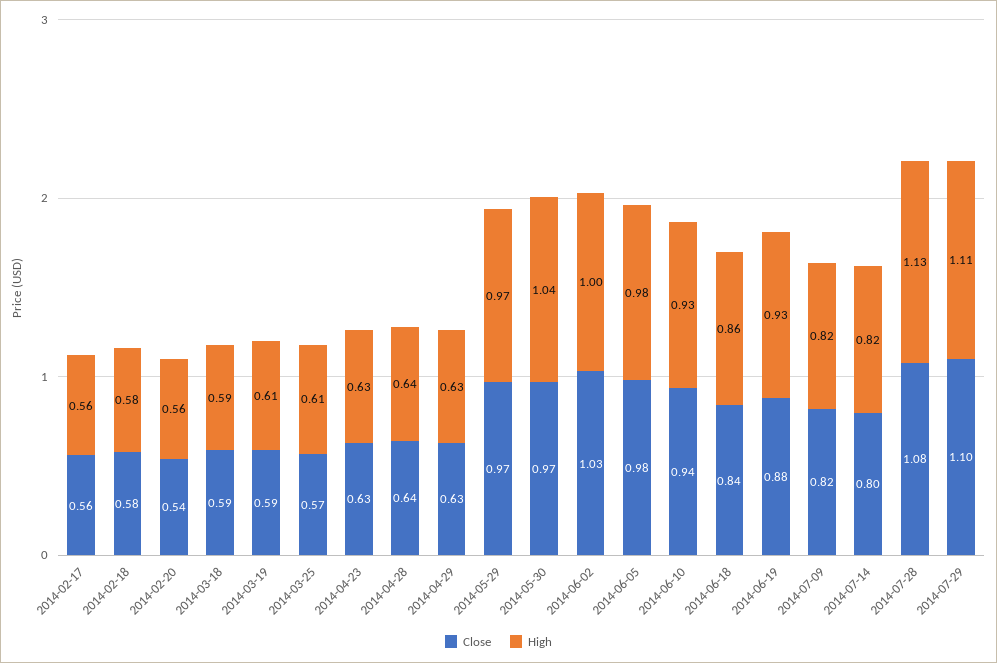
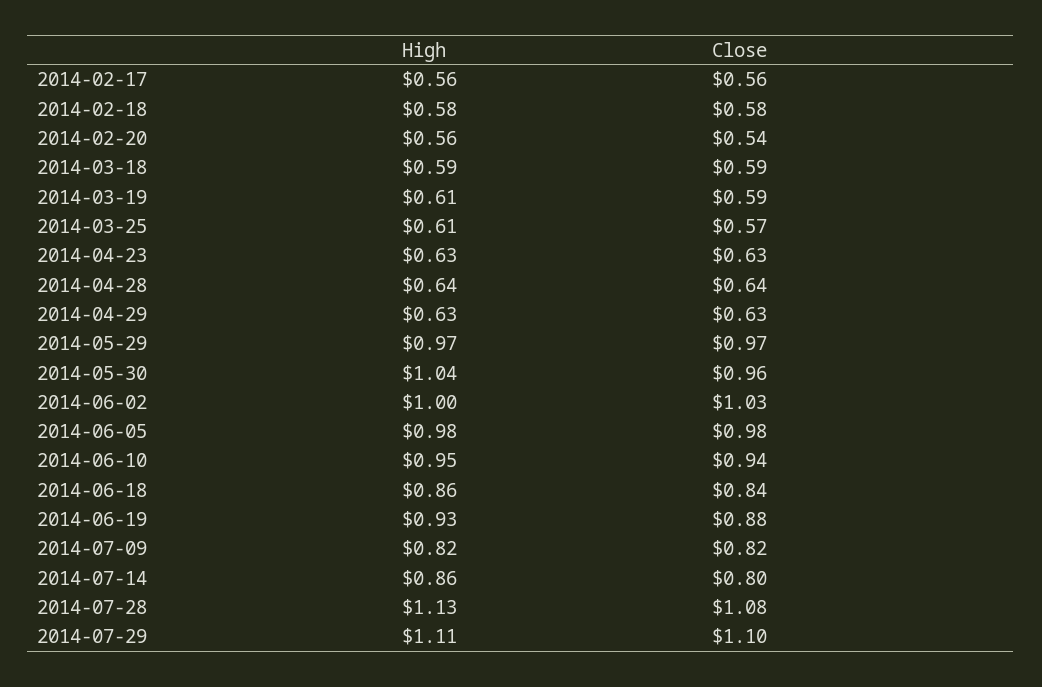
Close, 2014-05-30: 0.97 -> 0.96
High, 2014-06-10: 0.93 -> 0.95
High, 2014-07-14: 0.82 -> 0.86

